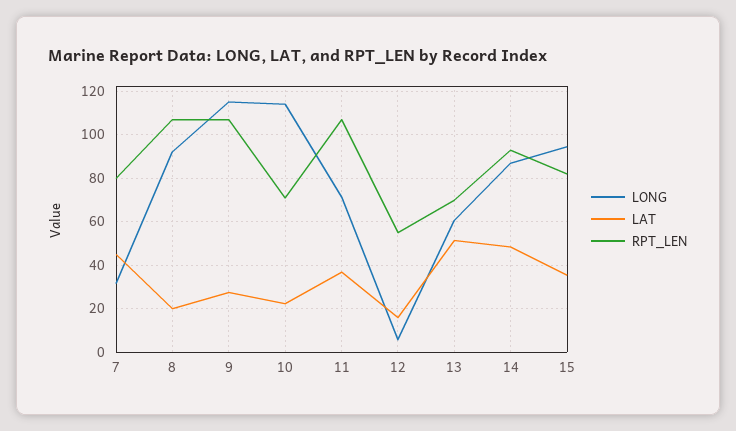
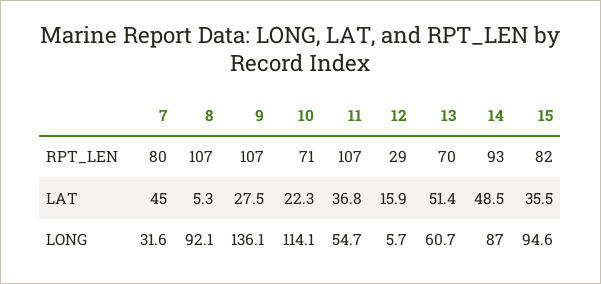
LAT, 8: 20 -> 5.3
LONG, 9: 115 -> 136.1
LONG, 11: 70 -> 54.7
RPT_LEN, 12: 55 -> 29

